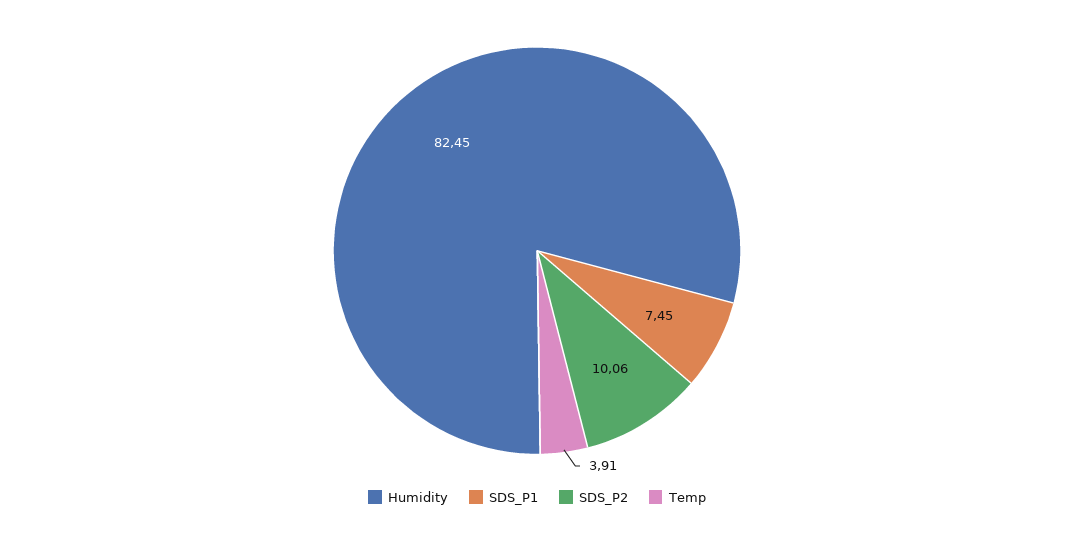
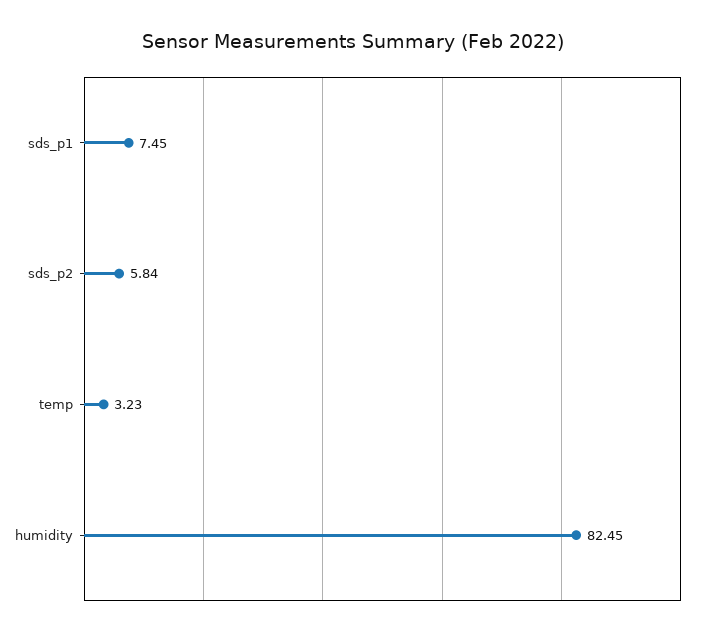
SDS_P2: 10.06 -> 5.84
Temp: 3.91 -> 3.23

